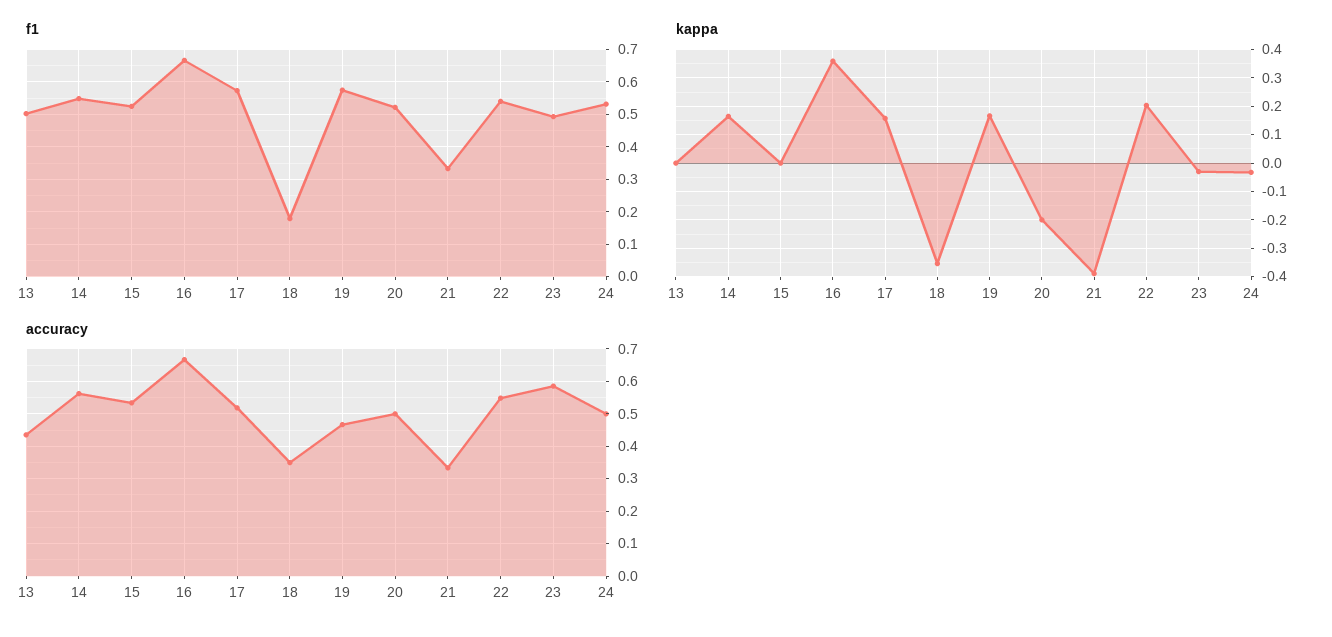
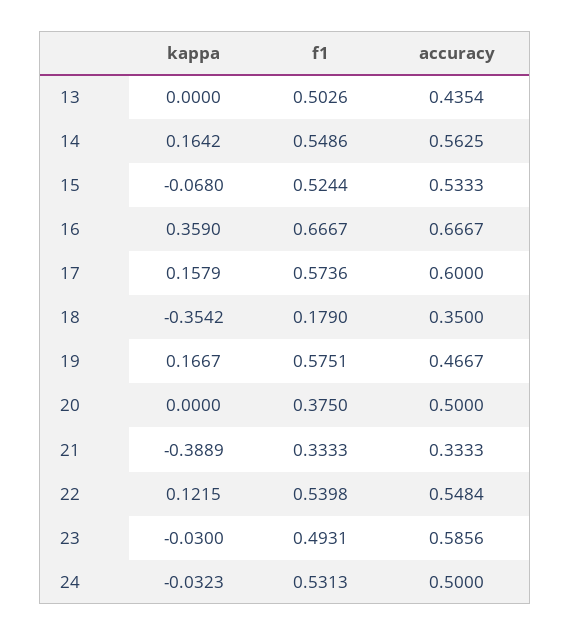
f1, 20: 0.52 -> 0.375
kappa, 15: 0 -> -0.068
kappa, 20: -0.2 -> 0
kappa, 22: 0.2 -> 0.1215
accuracy, 17: 0.52 -> 0.6

